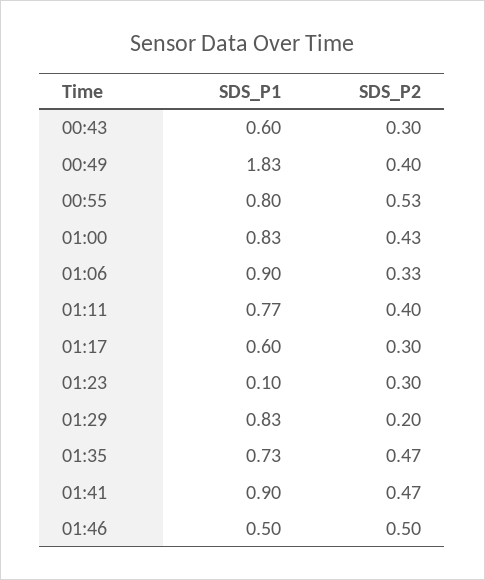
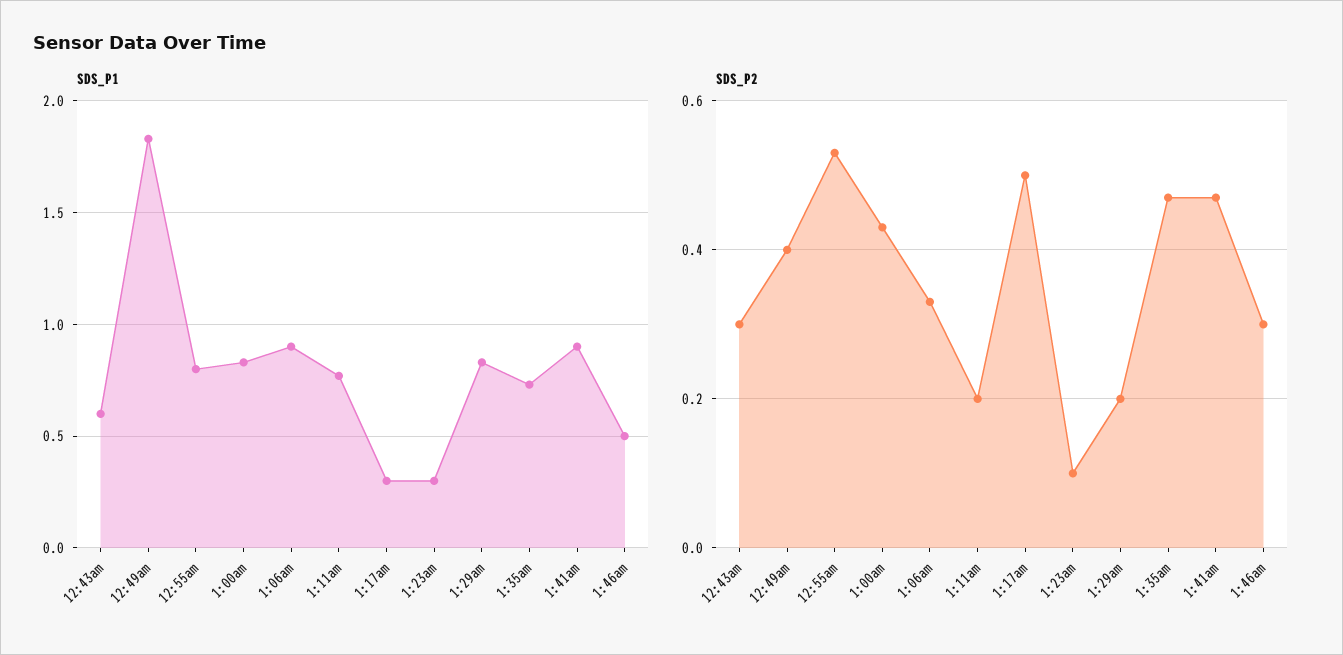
SDS_P2, 01:11: 0.4 -> 0.2
SDS_P1, 01:17: 0.6 -> 0.3
SDS_P2, 01:17: 0.3 -> 0.5
SDS_P1, 01:23: 0.1 -> 0.3
SDS_P2, 01:23: 0.3 -> 0.1
SDS_P2, 01:46: 0.5 -> 0.3

